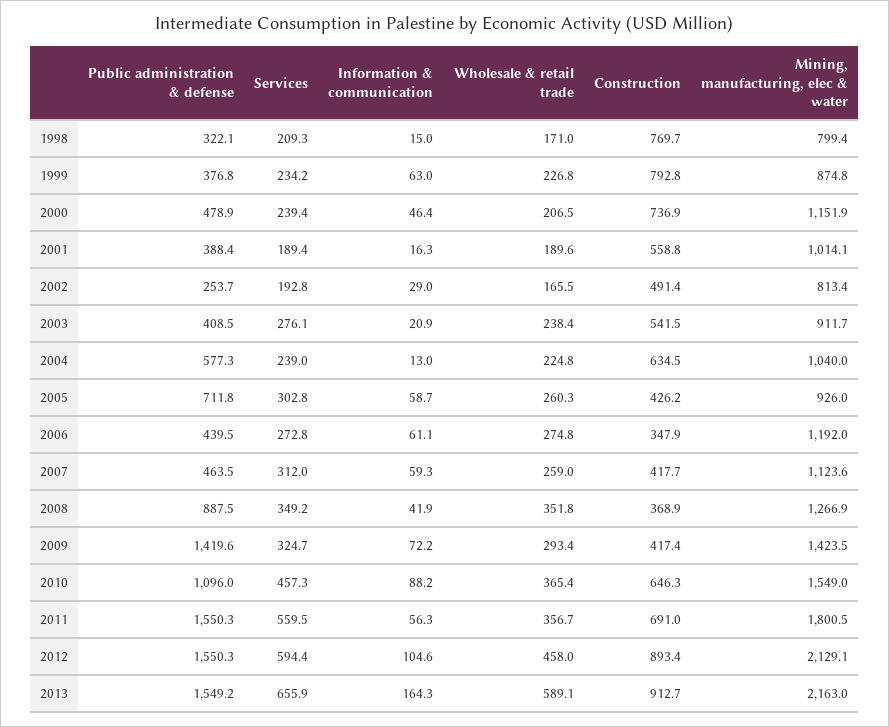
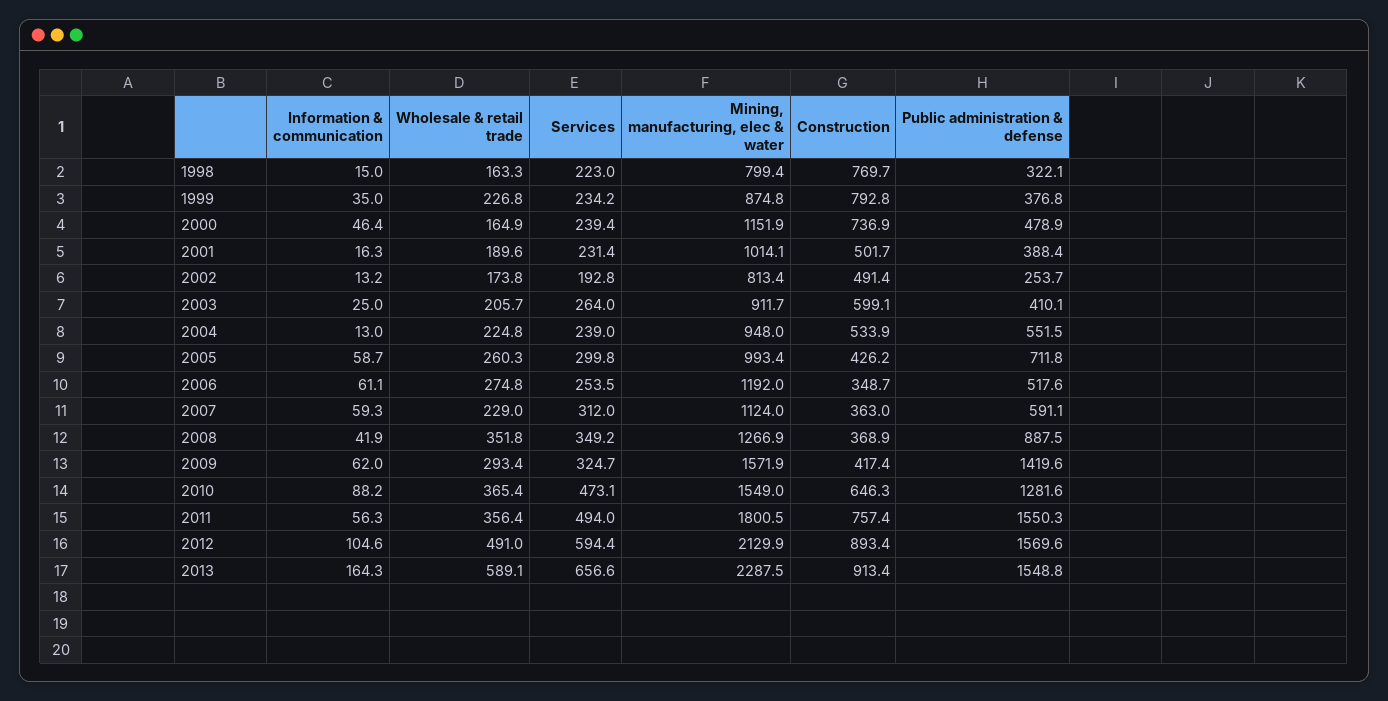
Services, 1998: 209.3 -> 223
Wholesale & retail trade, 1998: 171 -> 163.3
Information & communication, 1999: 63 -> 35
Wholesale & retail trade, 2000: 206.5 -> 164.9
Services, 2001: 189.4 -> 231.4
Construction, 2001: 558.8 -> 501.7
Information & communication, 2002: 29 -> 13.2
Wholesale & retail trade, 2002: 165.5 -> 173.8
Public administration & defense, 2003: 408.5 -> 410.1
Services, 2003: 276.1 -> 264
Information & communication, 2003: 20.9 -> 25
Wholesale & retail trade, 2003: 238.4 -> 205.7
Construction, 2003: 541.5 -> 599.1
Public administration & defense, 2004: 577.3 -> 551.5
Construction, 2004: 634.5 -> 533.9
Mining, manufacturing, elec & water, 2004: 1040 -> 948
Services, 2005: 302.8 -> 299.8
Mining, manufacturing, elec & water, 2005: 926 -> 993.4
Public administration & defense, 2006: 439.5 -> 517.6
Services, 2006: 272.8 -> 253.5
Construction, 2006: 347.9 -> 348.7
Public administration & defense, 2007: 463.5 -> 591.1
Wholesale & retail trade, 2007: 259 -> 229
Construction, 2007: 417.7 -> 363
Mining, manufacturing, elec & water, 2007: 1123.6 -> 1124
Information & communication, 2009: 72.2 -> 62
Mining, manufacturing, elec & water, 2009: 1423.5 -> 1571.9
Public administration & defense, 2010: 1096 -> 1281.6
Services, 2010: 457.3 -> 473.1
Services, 2011: 559.5 -> 494
Wholesale & retail trade, 2011: 356.7 -> 356.4
Construction, 2011: 691 -> 757.4
Public administration & defense, 2012: 1550.3 -> 1569.6
Wholesale & retail trade, 2012: 458 -> 491
Mining, manufacturing, elec & water, 2012: 2129.1 -> 2129.9
Public administration & defense, 2013: 1549.2 -> 1548.8
Services, 2013: 655.9 -> 656.6
Construction, 2013: 912.7 -> 913.4
Mining, manufacturing, elec & water, 2013: 2163 -> 2287.5

